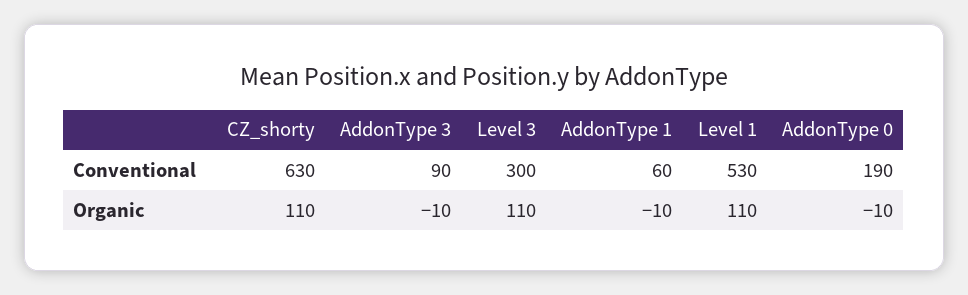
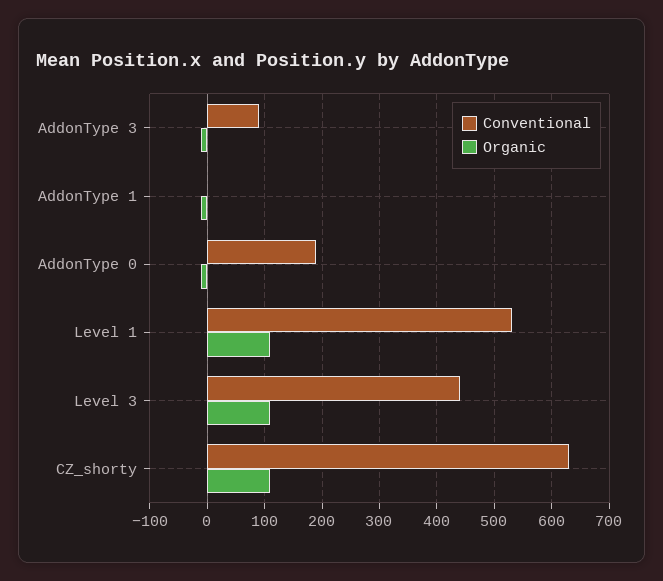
Conventional, Level 3: 300 -> 440
Conventional, AddonType 1: 60 -> 0

